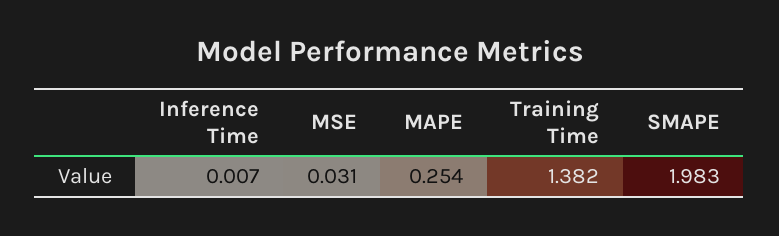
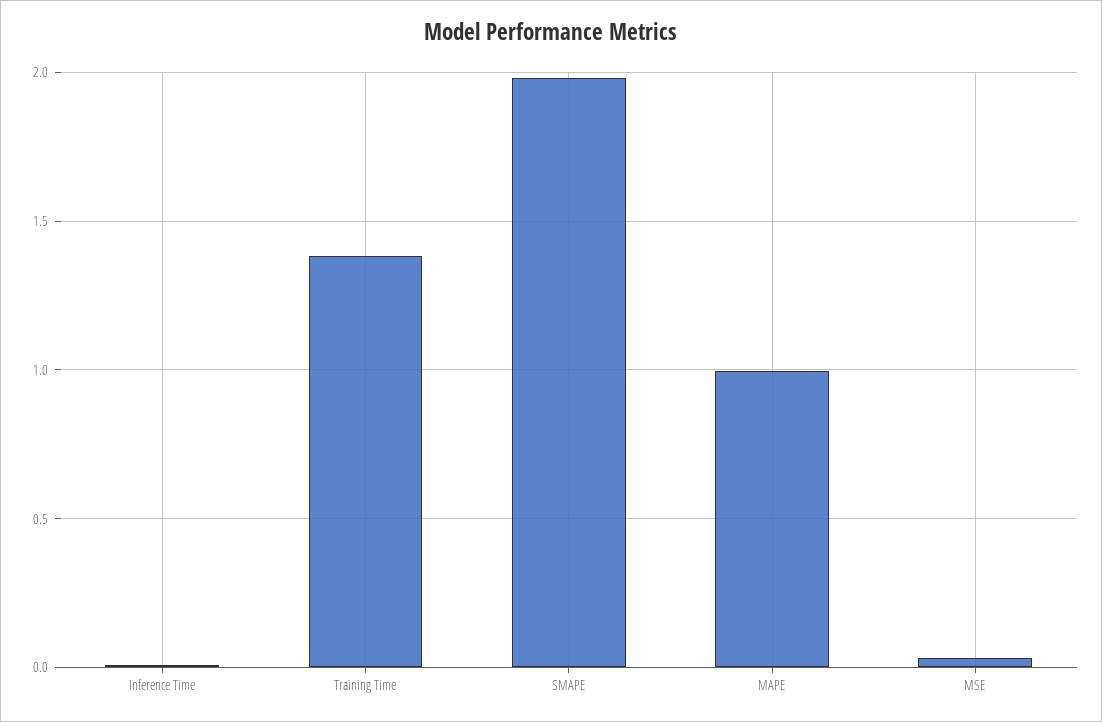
MAPE: 0.254 -> 1

